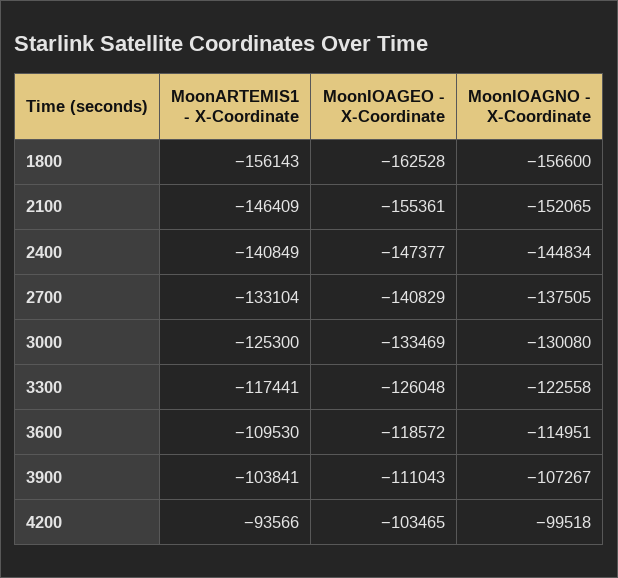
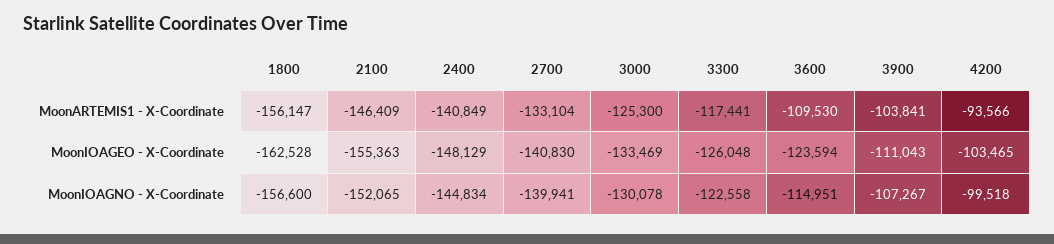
MoonARTEMIS1 - X-Coordinate, 1800: -156143 -> -156147
MoonIOAGEO - X-Coordinate, 2100: -155361 -> -155363
MoonIOAGEO - X-Coordinate, 2400: -147377 -> -148129
MoonIOAGEO - X-Coordinate, 2700: -140829 -> -140830
MoonIOAGNO - X-Coordinate, 2700: -137505 -> -139941
MoonIOAGNO - X-Coordinate, 3000: -130080 -> -130078
MoonIOAGEO - X-Coordinate, 3600: -118572 -> -123594

